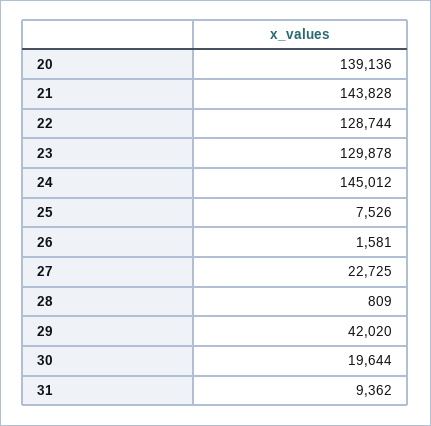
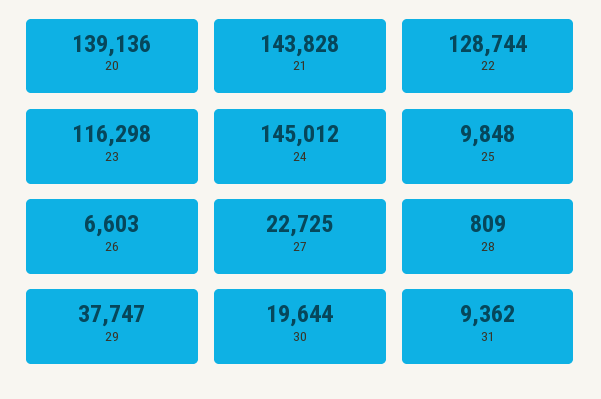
23: 129878 -> 116298
25: 7526 -> 9848
26: 1581 -> 6603
29: 42020 -> 37747

